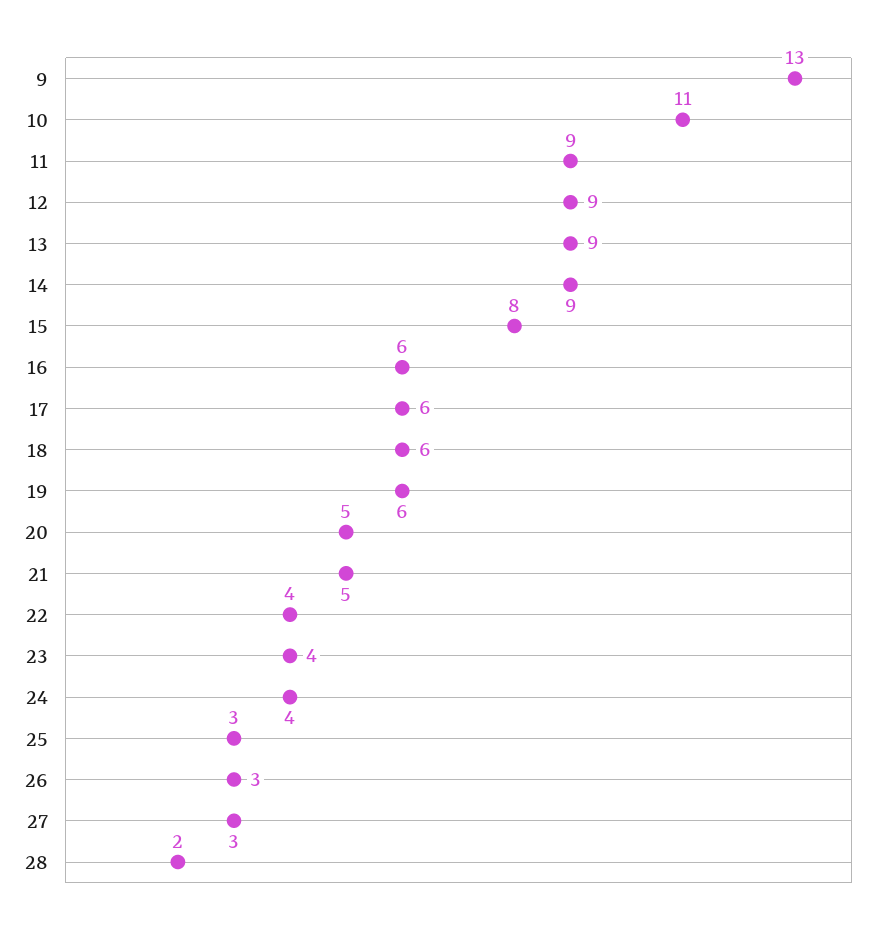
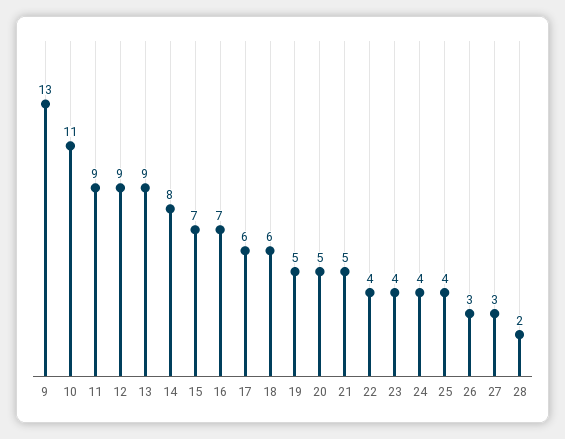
14: 9 -> 8
15: 8 -> 7
16: 6 -> 7
19: 6 -> 5
25: 3 -> 4

